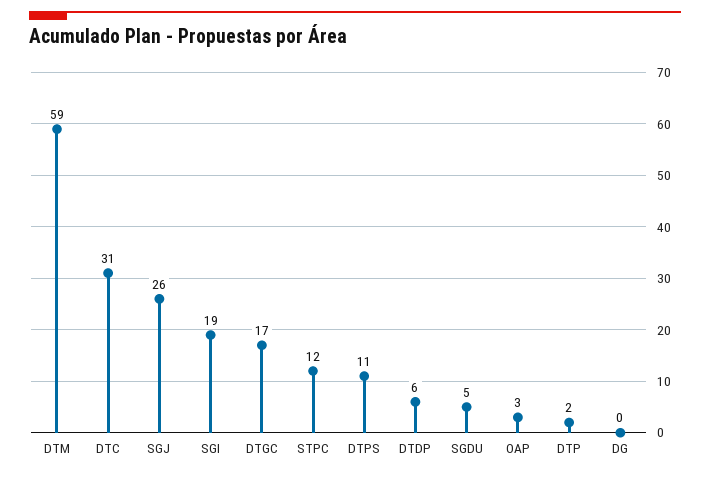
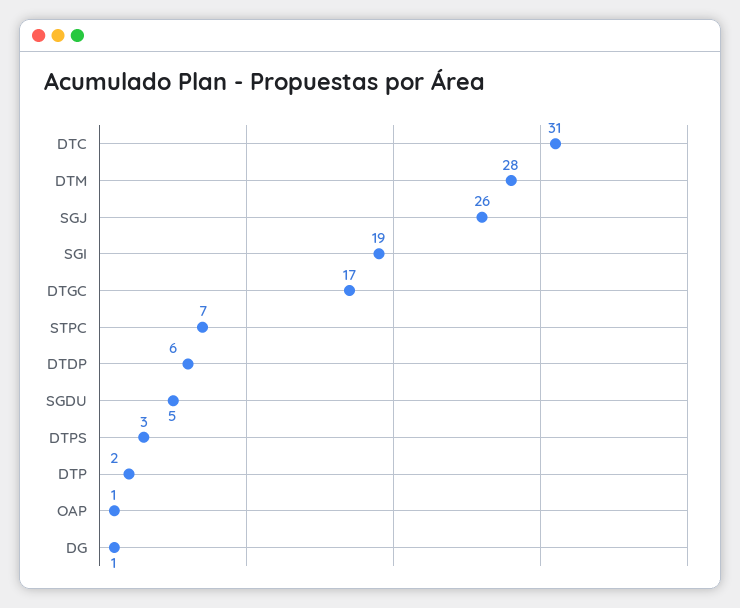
DTM: 59 -> 28
STPC: 12 -> 7
DTPS: 11 -> 3
OAP: 3 -> 1
DG: 0 -> 1

